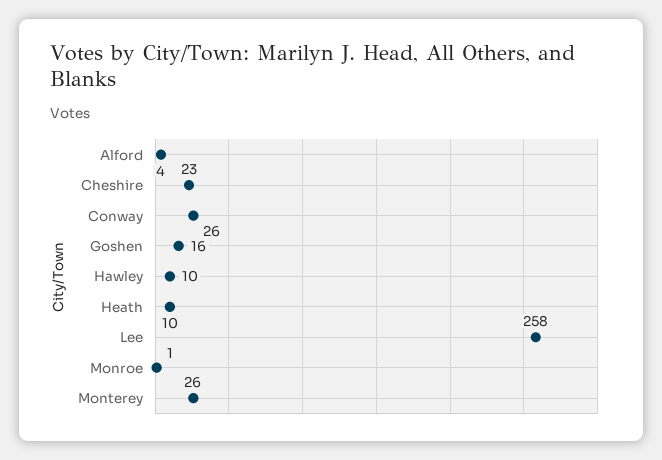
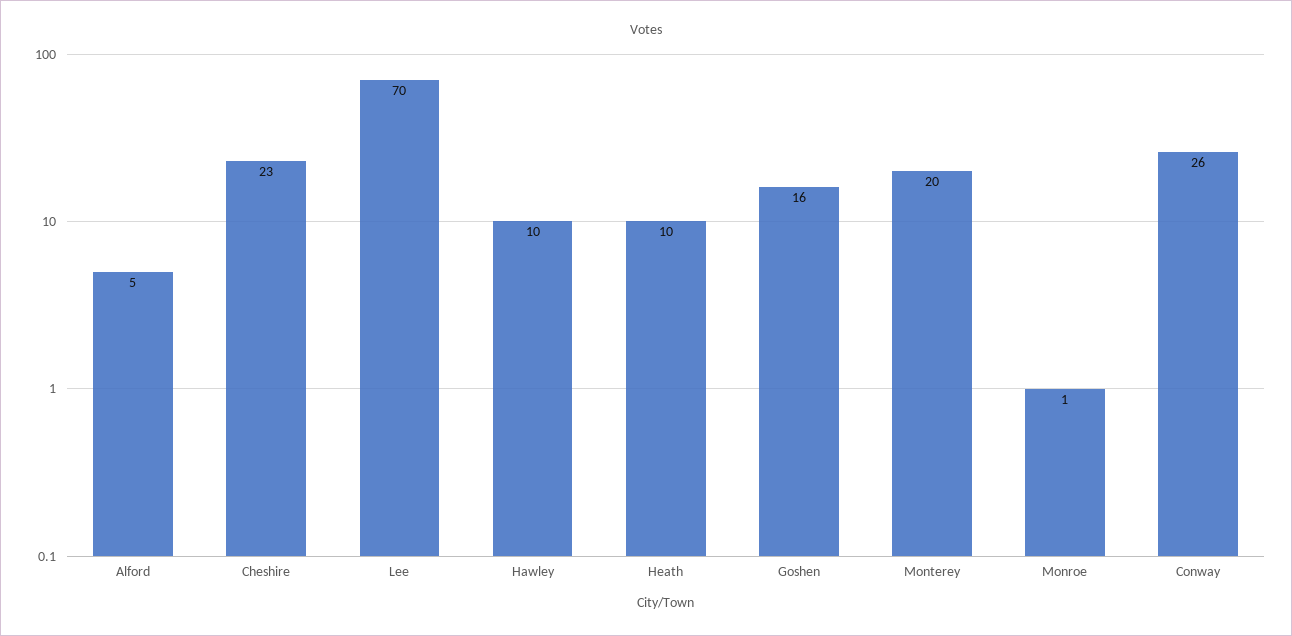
Alford: 4 -> 5
Lee: 258 -> 70
Monterey: 26 -> 20

